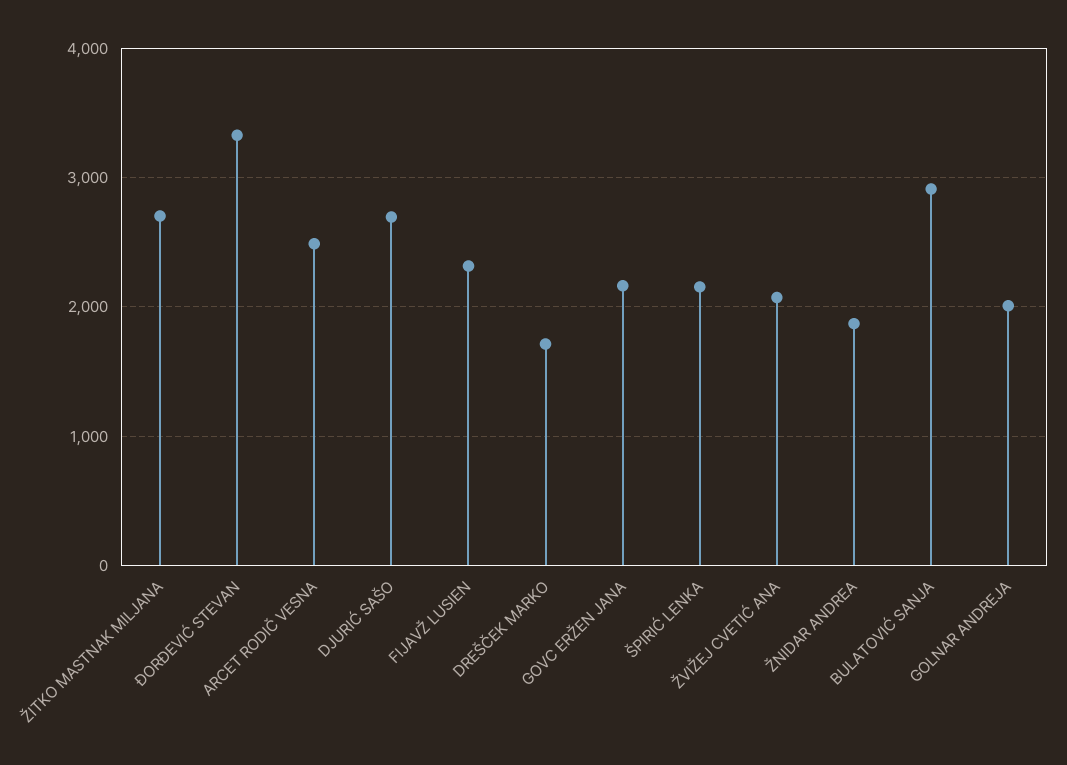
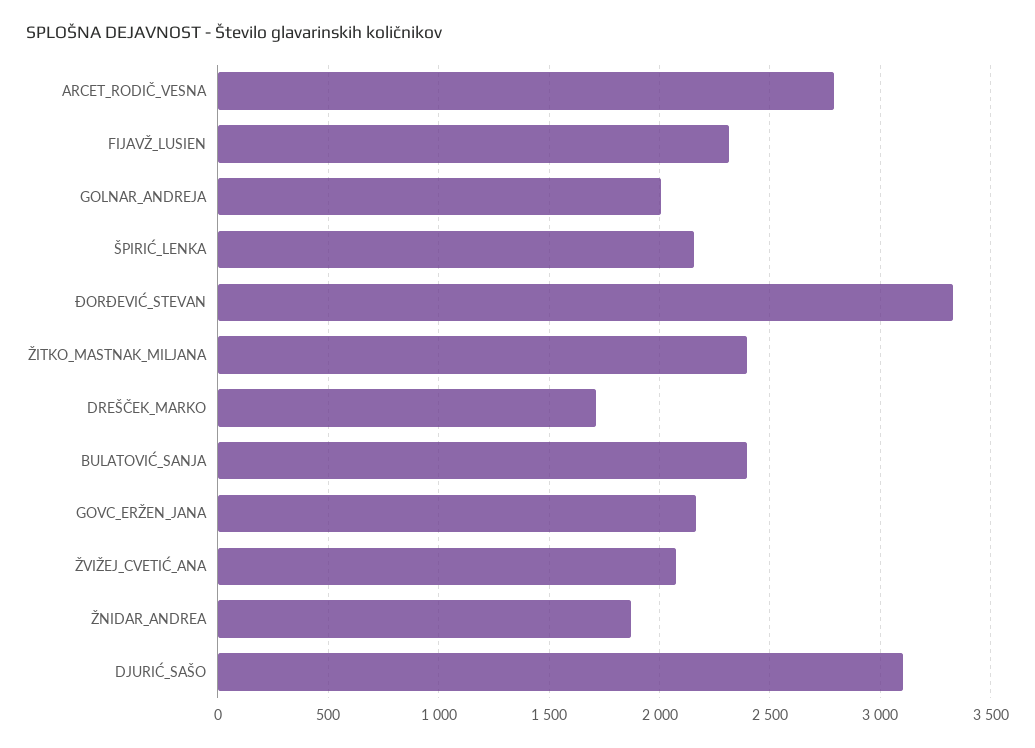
ŽITKO MASTNAK MILJANA: 2700 -> 2400
ARCET RODIČ VESNA: 2500 -> 2800
DJURIĆ SAŠO: 2700 -> 3100
BULATOVIĆ SANJA: 2900 -> 2400

